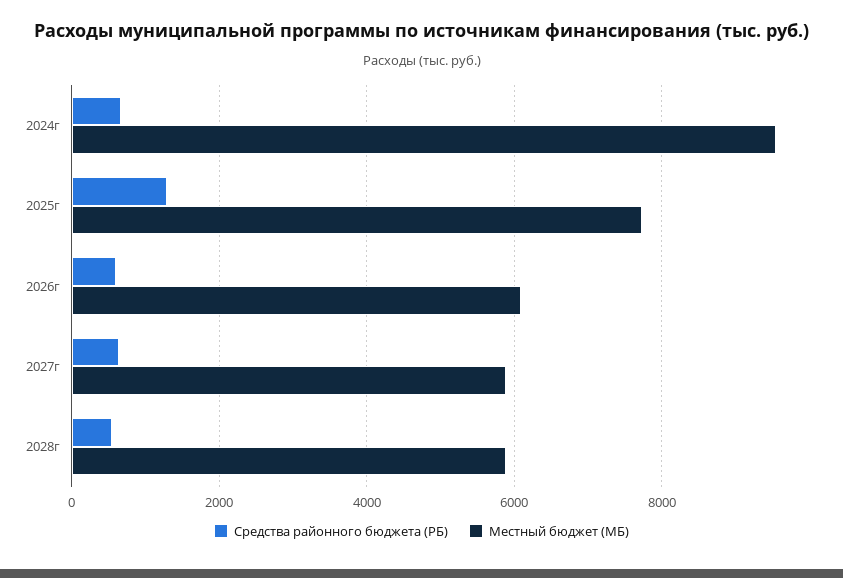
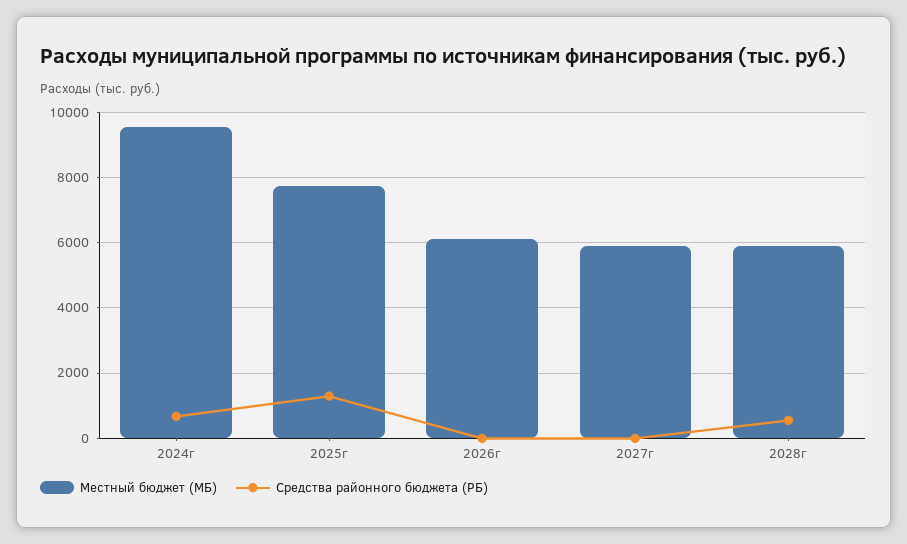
Средства районного бюджета (РБ), 2026г: 600 -> 0
Средства районного бюджета (РБ), 2027г: 600 -> 0

